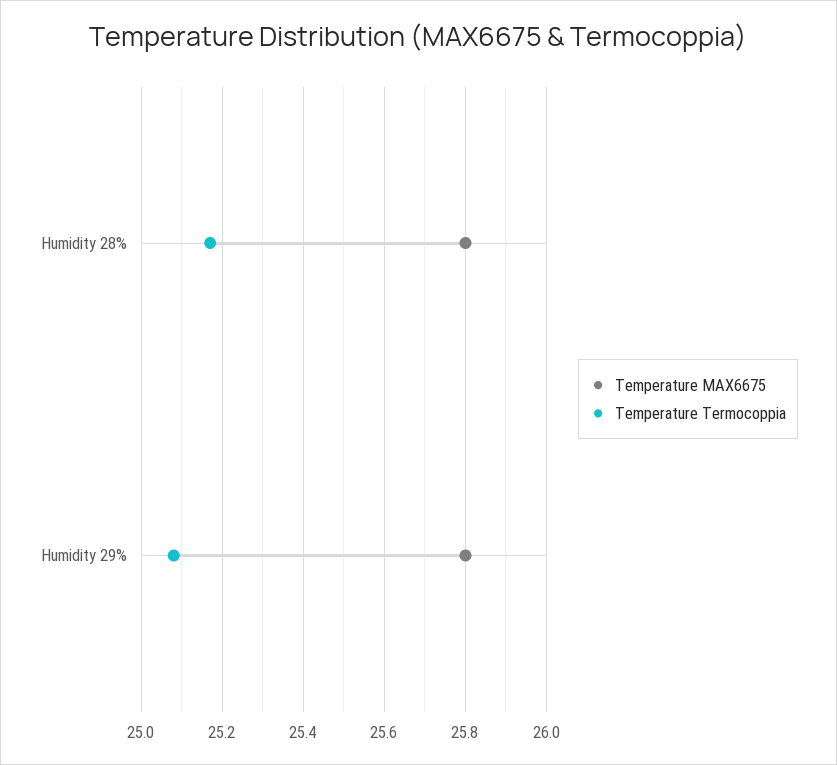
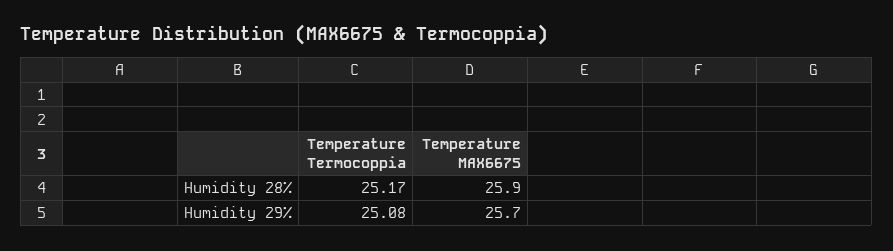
Temperature MAX6675, Humidity 28%: 25.8 -> 25.9
Temperature MAX6675, Humidity 29%: 25.8 -> 25.7

